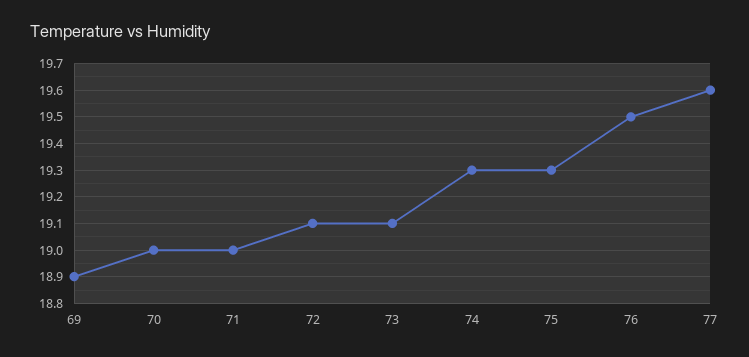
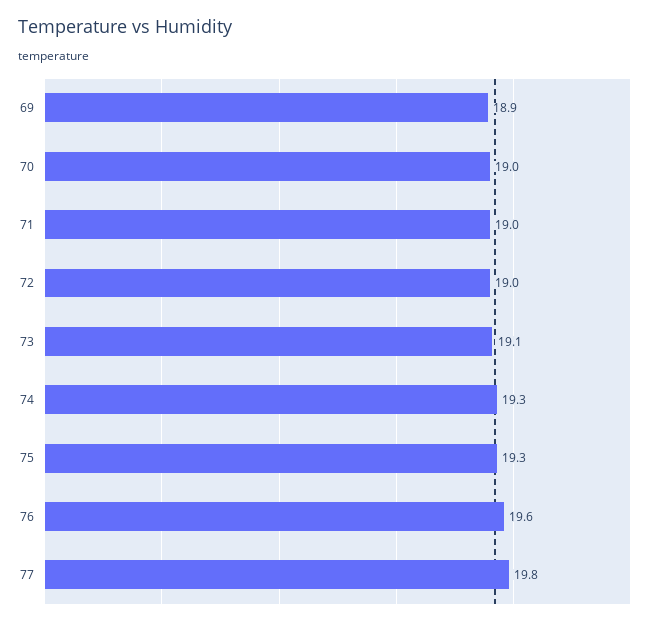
72: 19.1 -> 19
76: 19.5 -> 19.6
77: 19.6 -> 19.8

